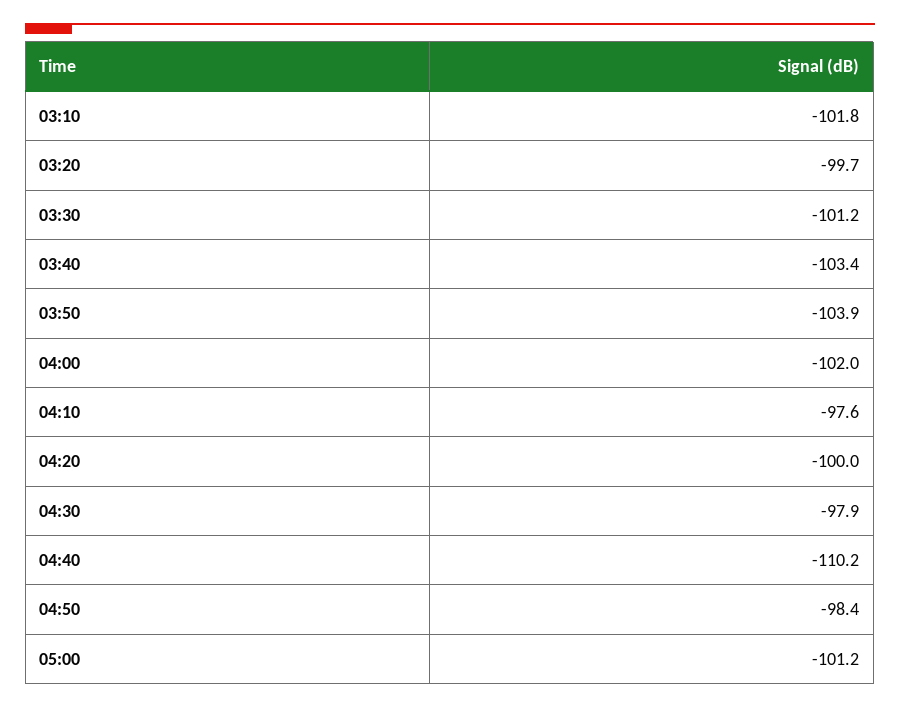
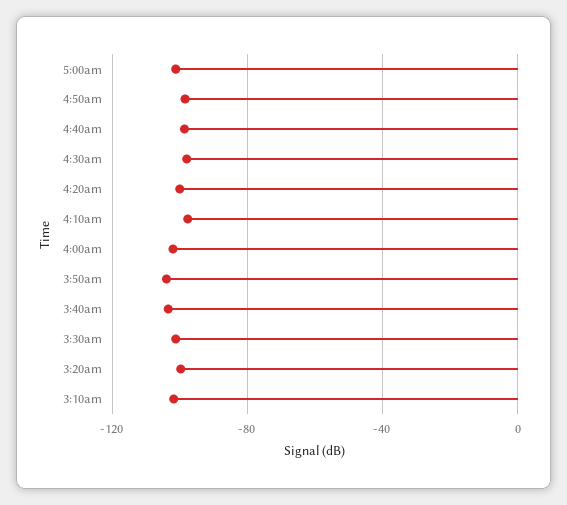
04:40: -110.2 -> -100

